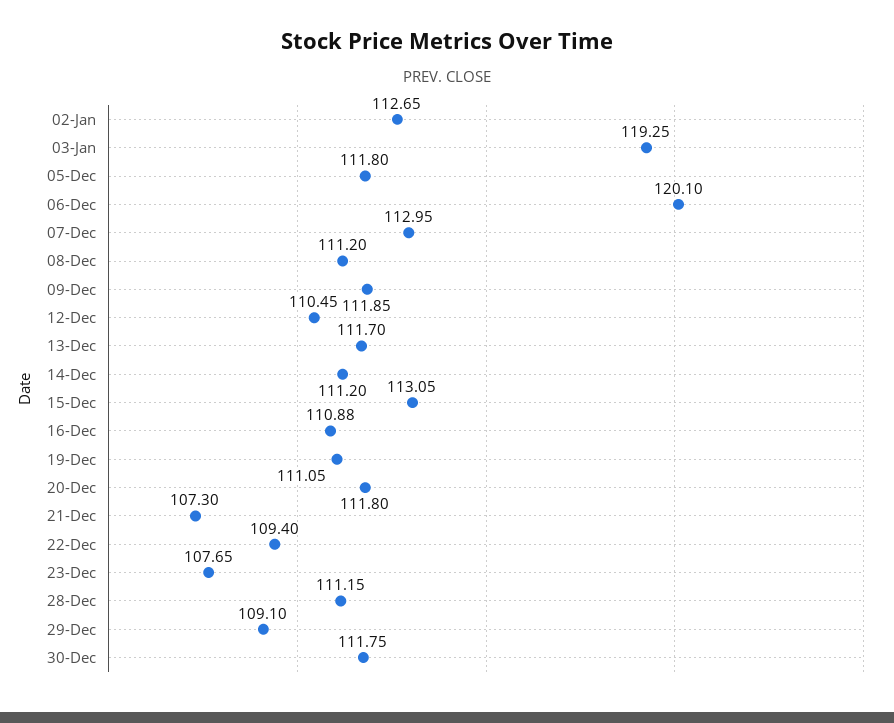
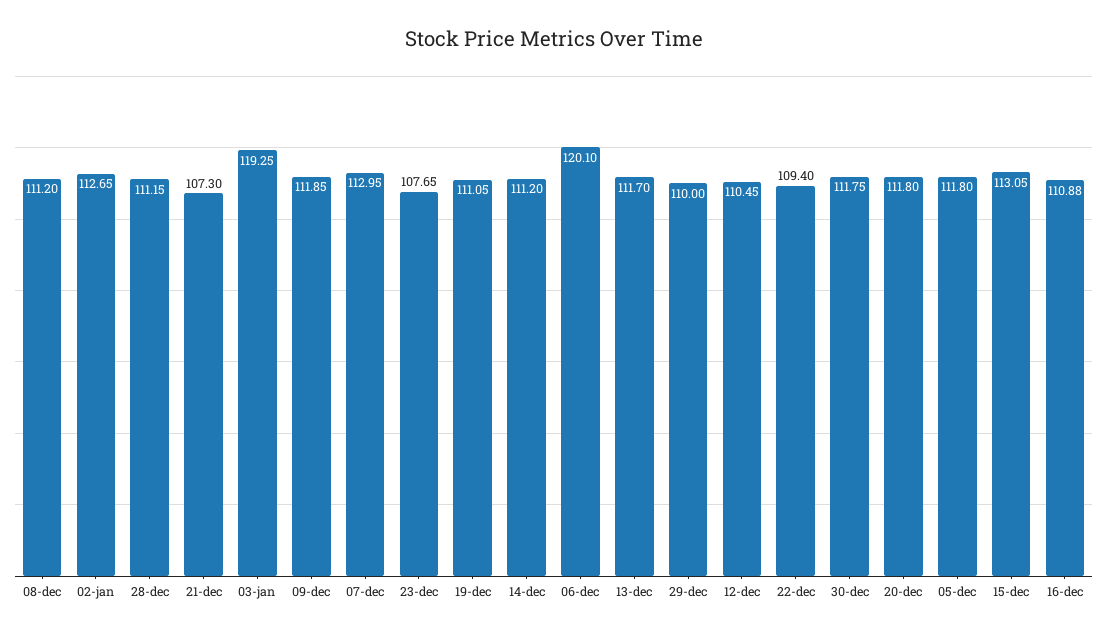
29-Dec: 109.1 -> 110

